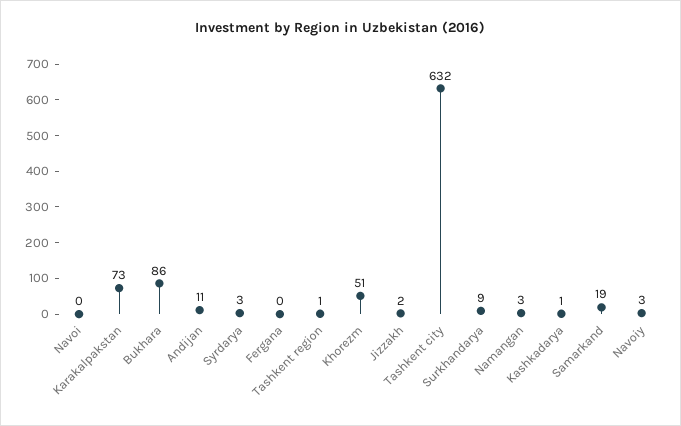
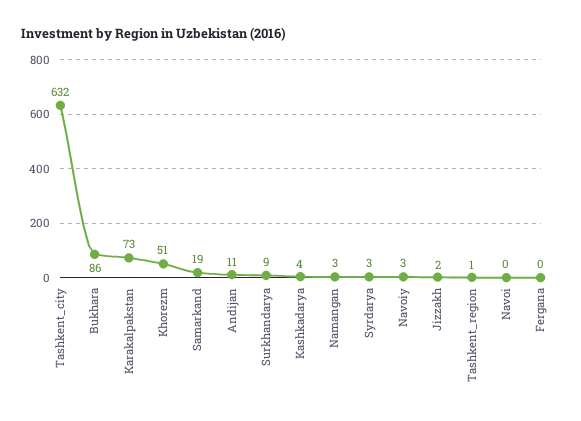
Kashkadarya: 1 -> 4

